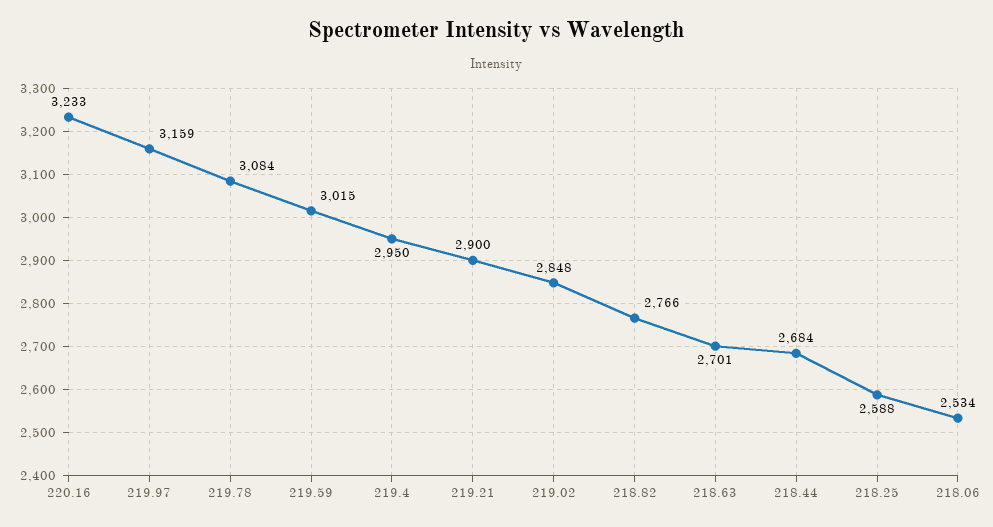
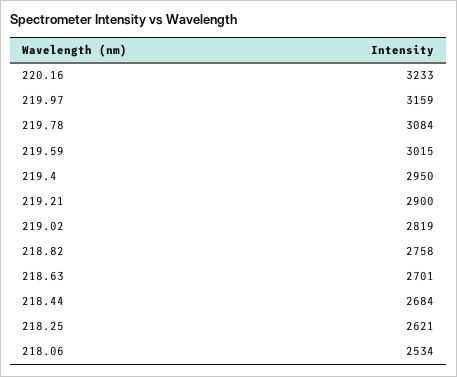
219.02: 2848 -> 2819
218.82: 2766 -> 2758
218.25: 2588 -> 2621

